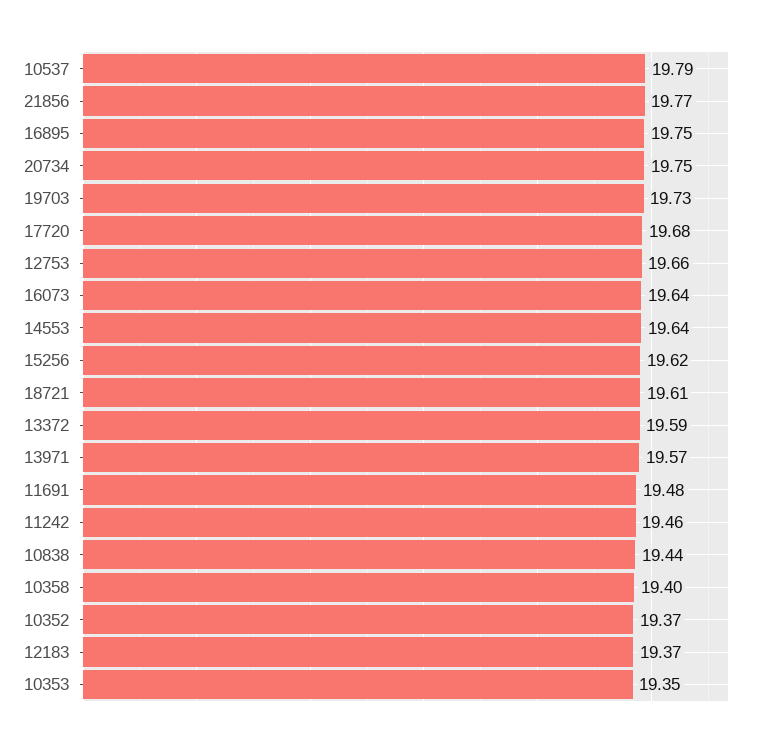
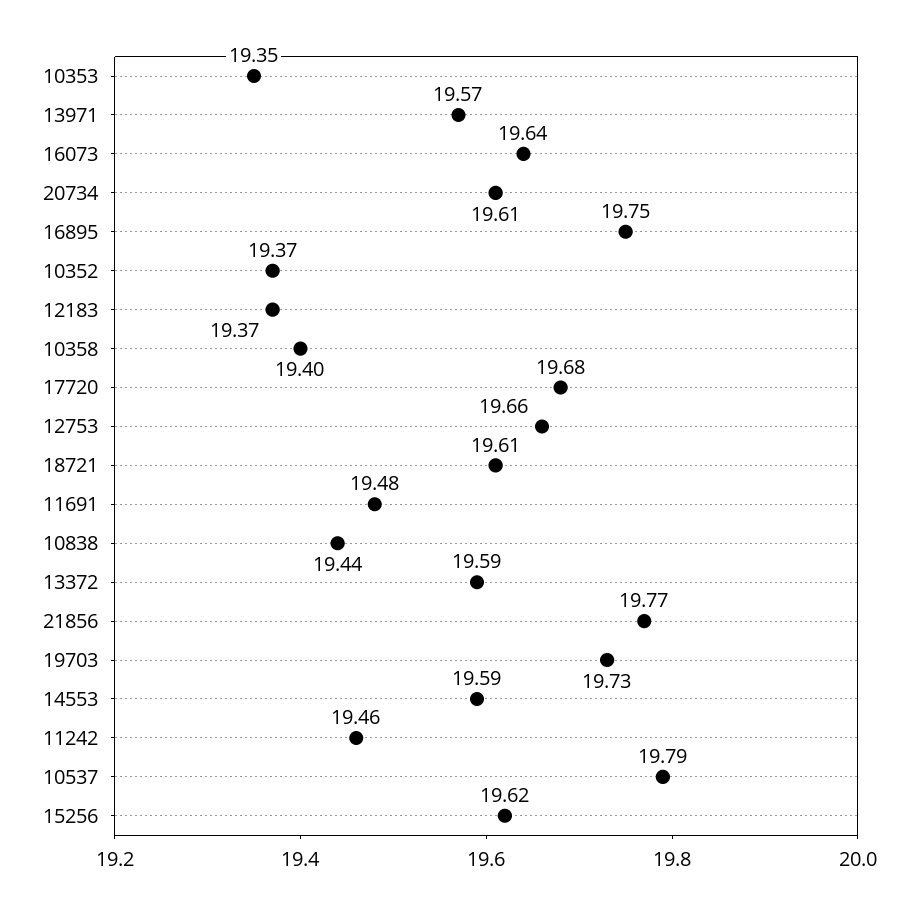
20734: 19.75 -> 19.61
14553: 19.64 -> 19.59

